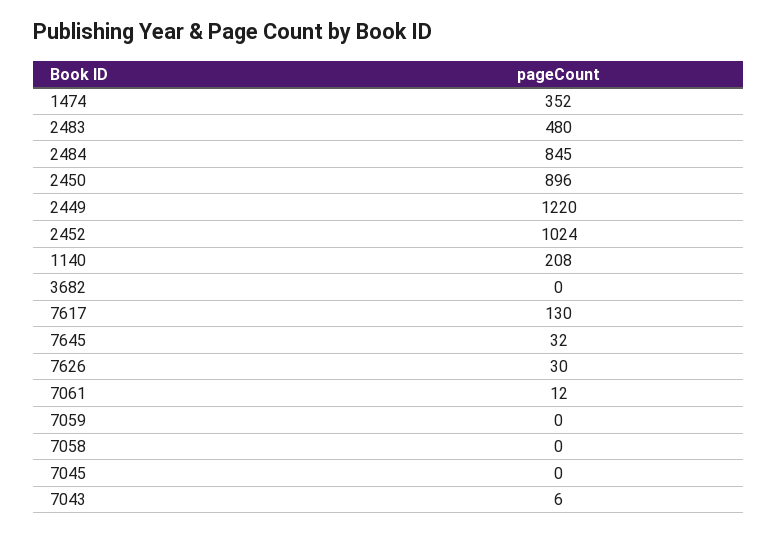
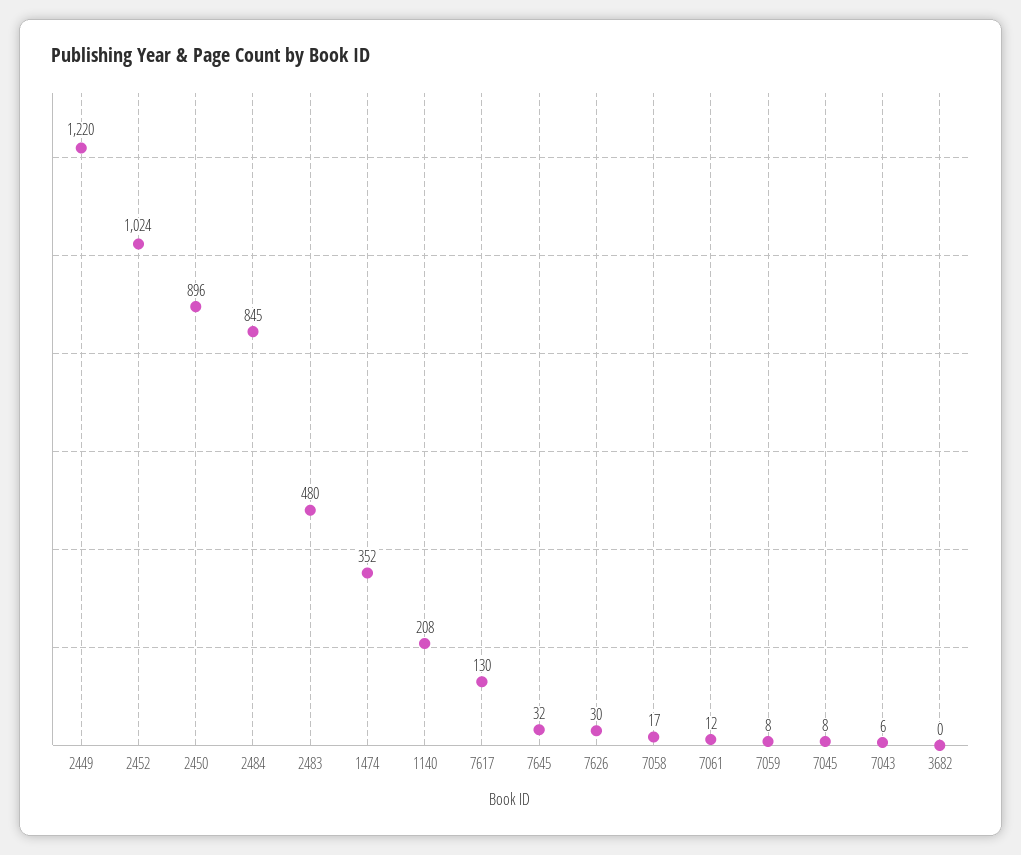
7059: 0 -> 8
7058: 0 -> 17
7045: 0 -> 8

